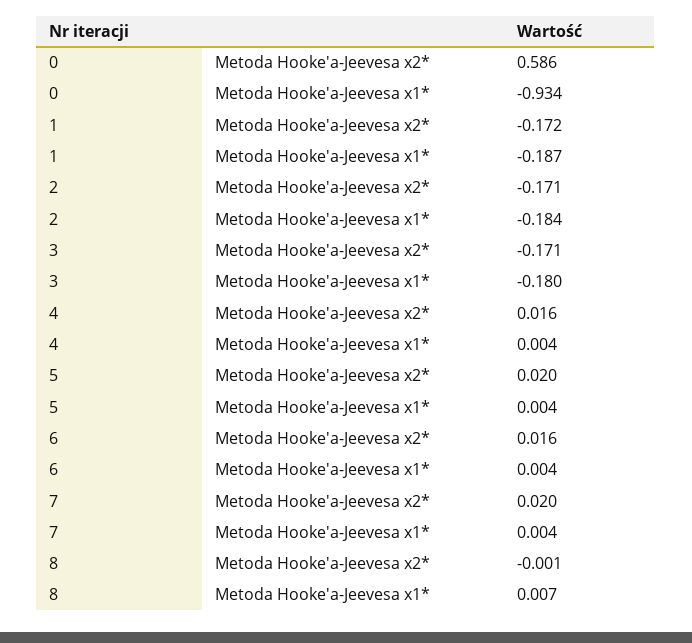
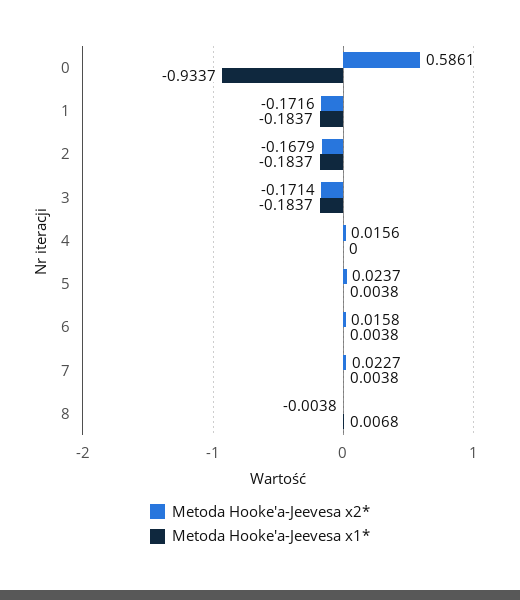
Metoda Hooke'a-Jeevesa x1*, 1: -0.187 -> -0.1837
Metoda Hooke'a-Jeevesa x2*, 2: -0.171 -> -0.1679
Metoda Hooke'a-Jeevesa x1*, 3: -0.18 -> -0.1837
Metoda Hooke'a-Jeevesa x1*, 4: 0.004 -> 0
Metoda Hooke'a-Jeevesa x2*, 5: 0.02 -> 0.0237
Metoda Hooke'a-Jeevesa x2*, 7: 0.02 -> 0.0227
Metoda Hooke'a-Jeevesa x2*, 8: -0.001 -> -0.0038

